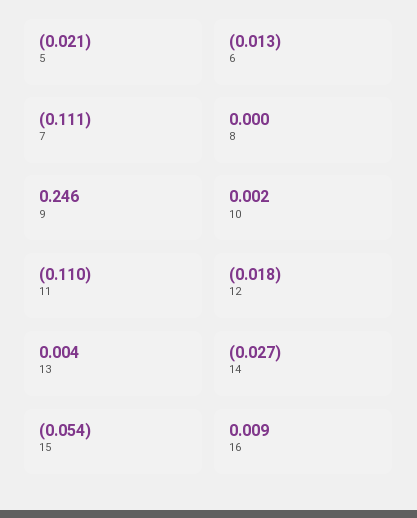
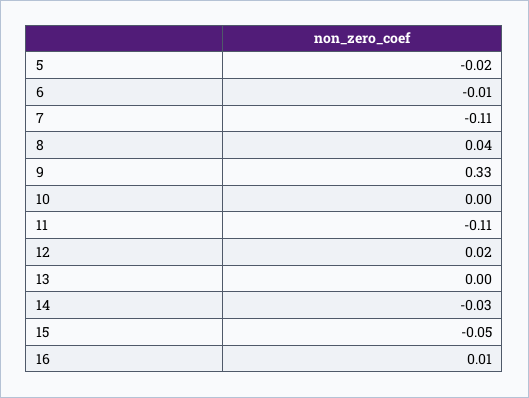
8: 0 -> 0.04
9: 0.246 -> 0.33
12: -0.018 -> 0.02

